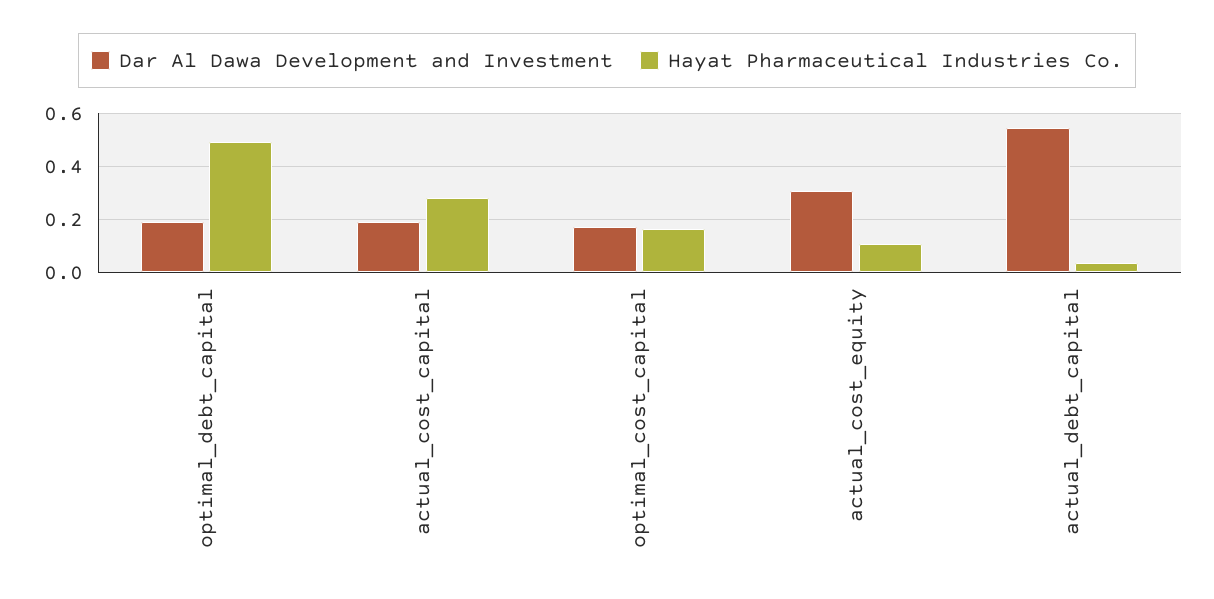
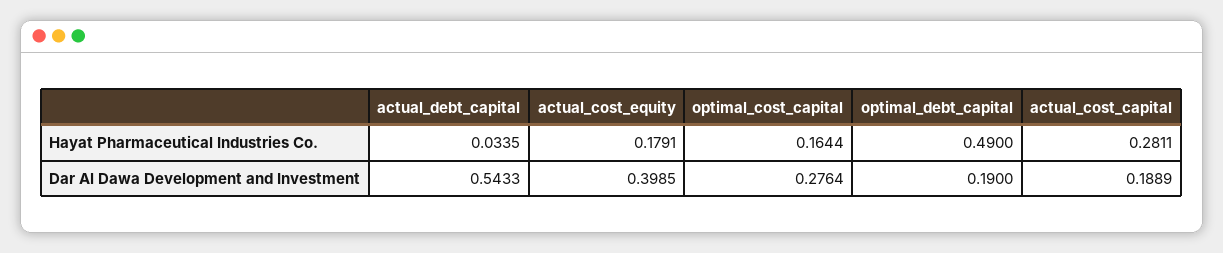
Dar Al Dawa Development and Investment, optimal_cost_capital: 0.175 -> 0.2764
Dar Al Dawa Development and Investment, actual_cost_equity: 0.3 -> 0.3985
Hayat Pharmaceutical Industries Co., actual_cost_equity: 0.1 -> 0.1791

